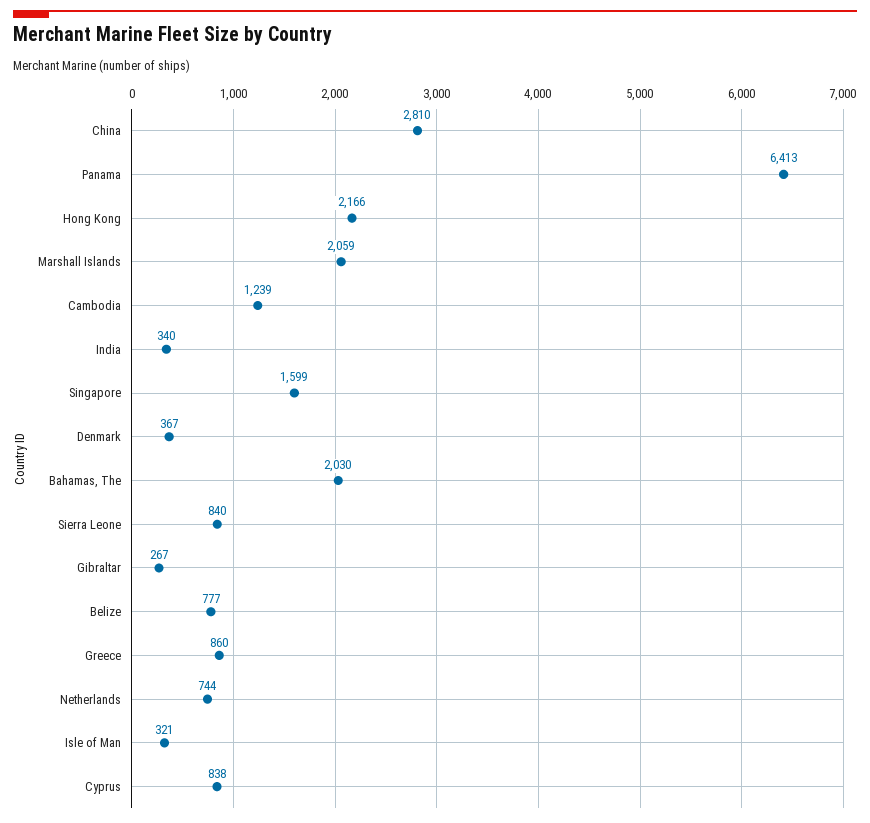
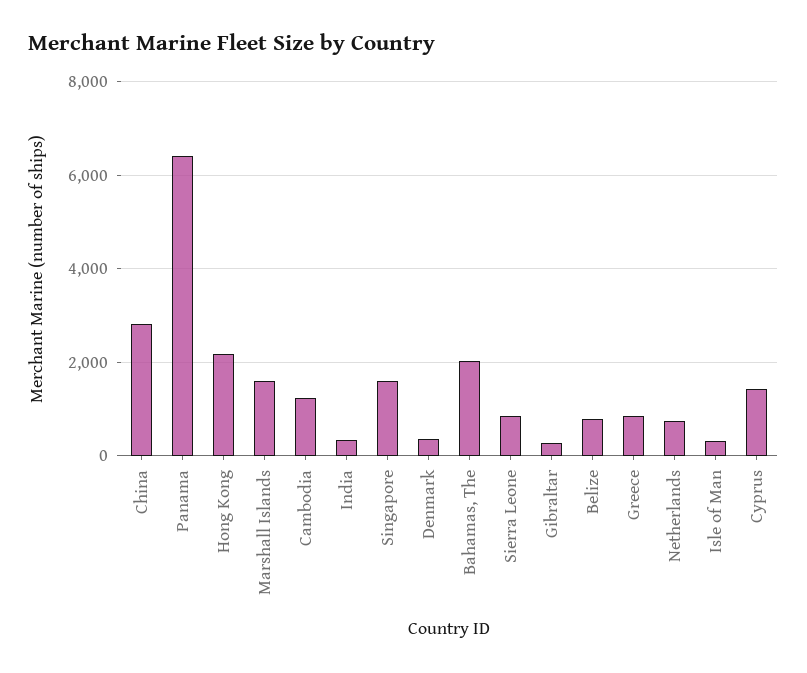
Marshall Islands: 2059 -> 1600
Cyprus: 838 -> 1400

